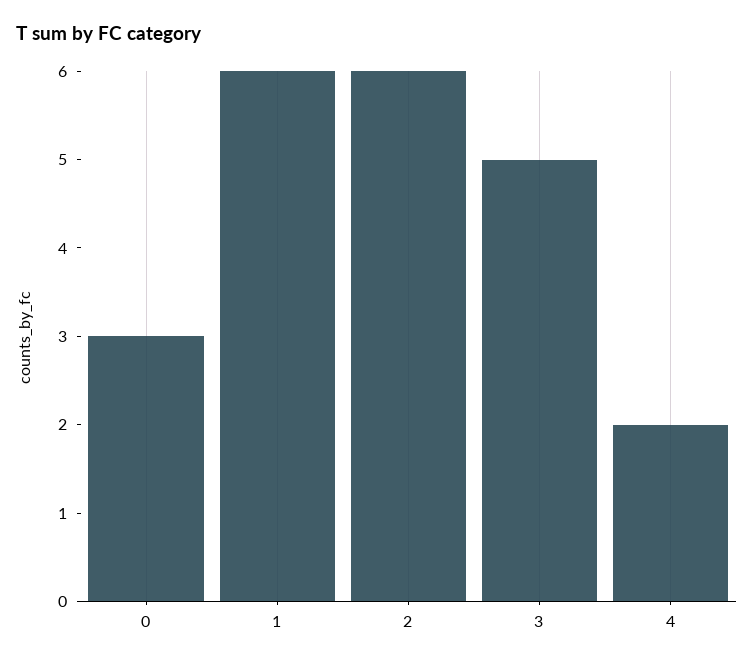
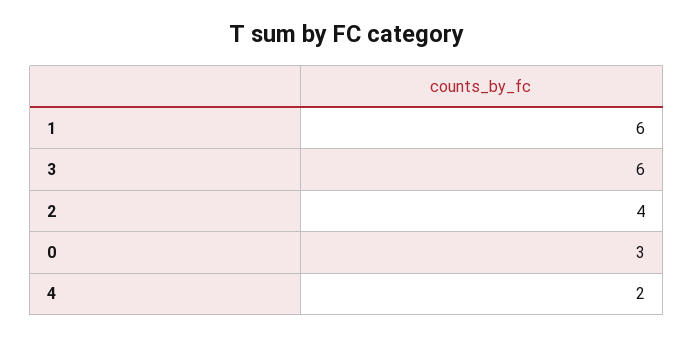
2: 6 -> 4
3: 5 -> 6

